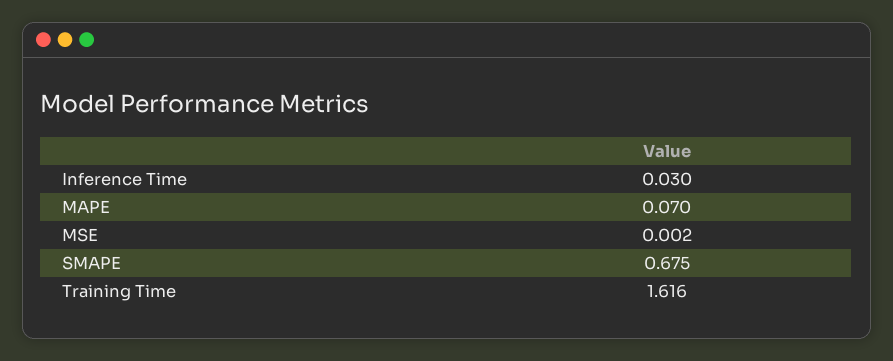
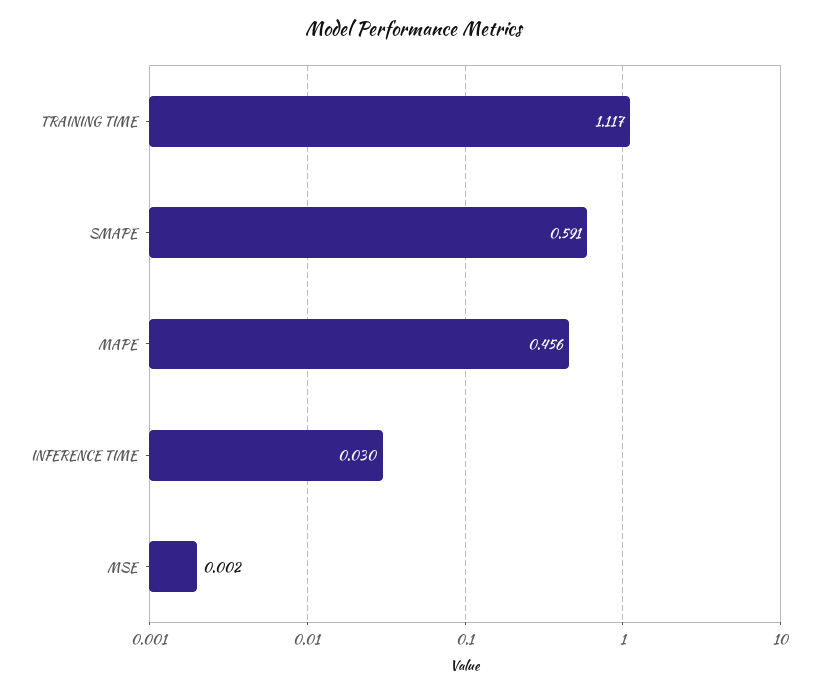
MAPE: 0.07 -> 0.456
SMAPE: 0.675 -> 0.591
Training Time: 1.616 -> 1.117

